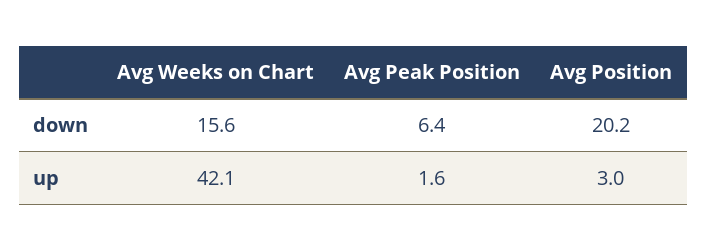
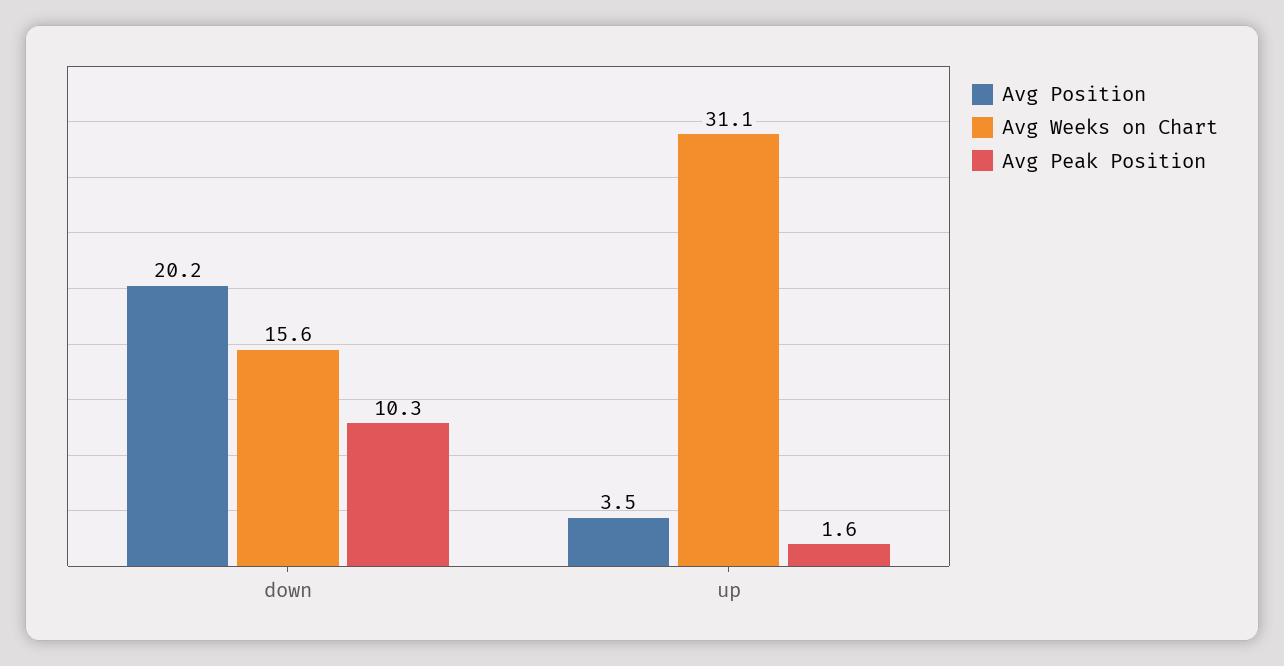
Avg Peak Position, down: 6.4 -> 10.3
Avg Weeks on Chart, up: 42.1 -> 31.1
Avg Position, up: 3 -> 3.5

